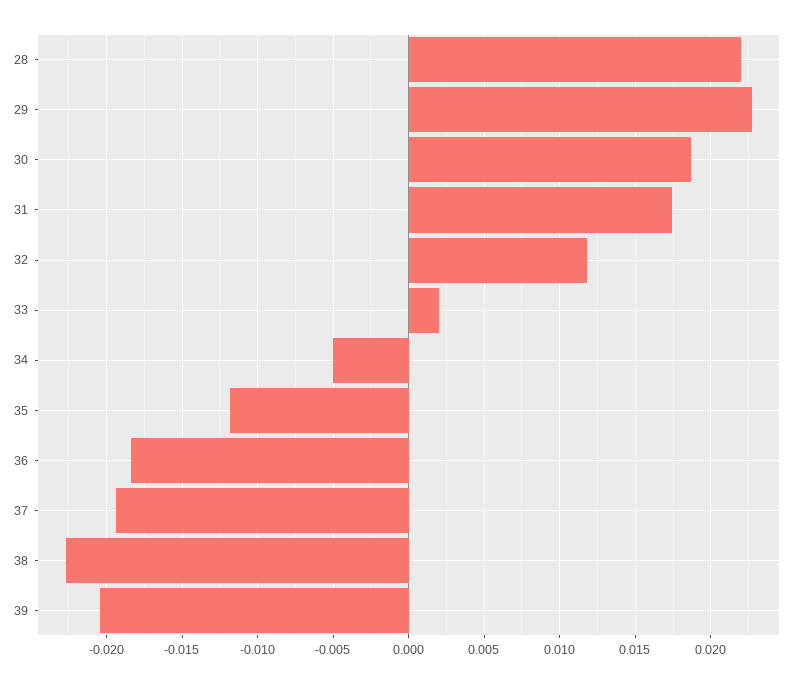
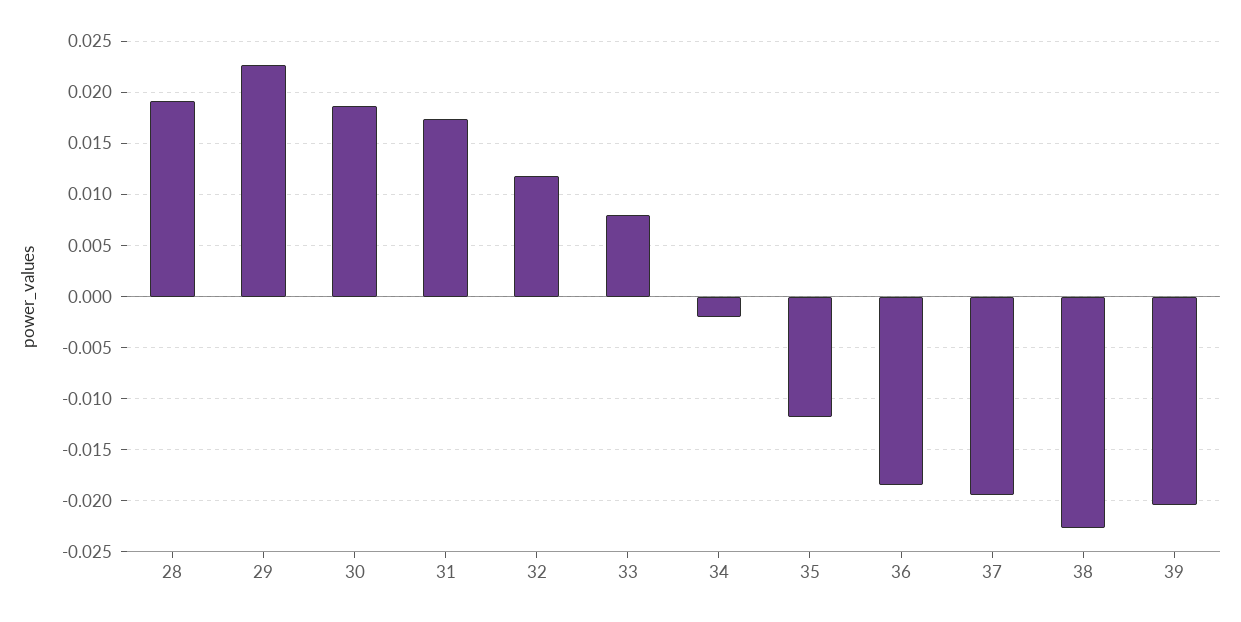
28: 0.022 -> 0.019
33: 0.002 -> 0.008
34: -0.005 -> -0.002

